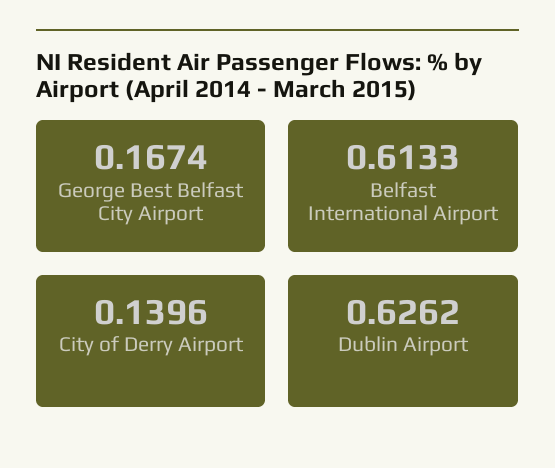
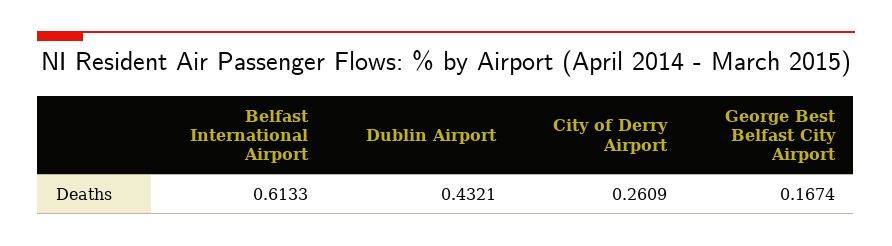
City of Derry Airport: 0.1396 -> 0.2609
Dublin Airport: 0.6262 -> 0.4321

